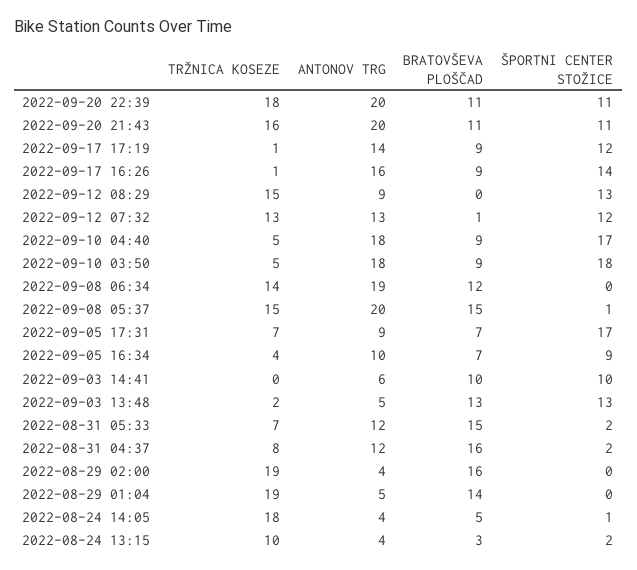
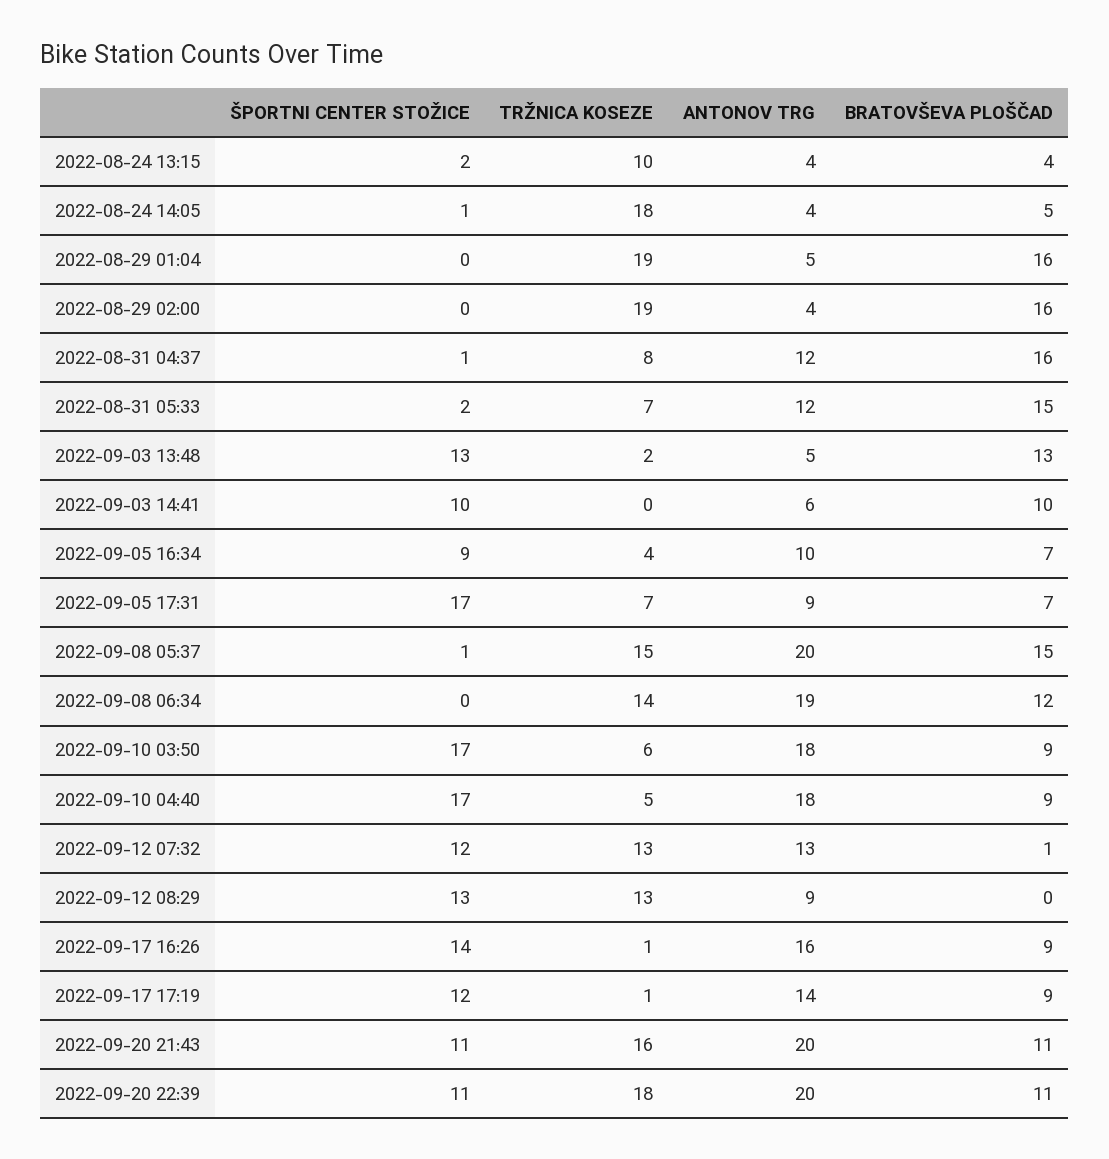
TRŽNICA KOSEZE, 2022-09-12 08:29: 15 -> 13
TRŽNICA KOSEZE, 2022-09-10 03:50: 5 -> 6
ŠPORTNI CENTER STOŽICE, 2022-09-10 03:50: 18 -> 17
ŠPORTNI CENTER STOŽICE, 2022-08-31 04:37: 2 -> 1
BRATOVŠEVA PLOŠČAD, 2022-08-29 01:04: 14 -> 16
BRATOVŠEVA PLOŠČAD, 2022-08-24 13:15: 3 -> 4

